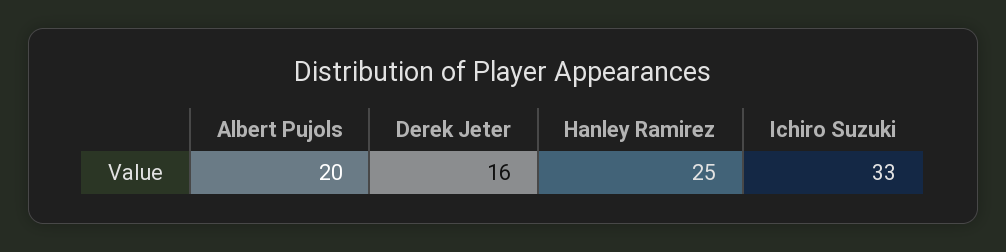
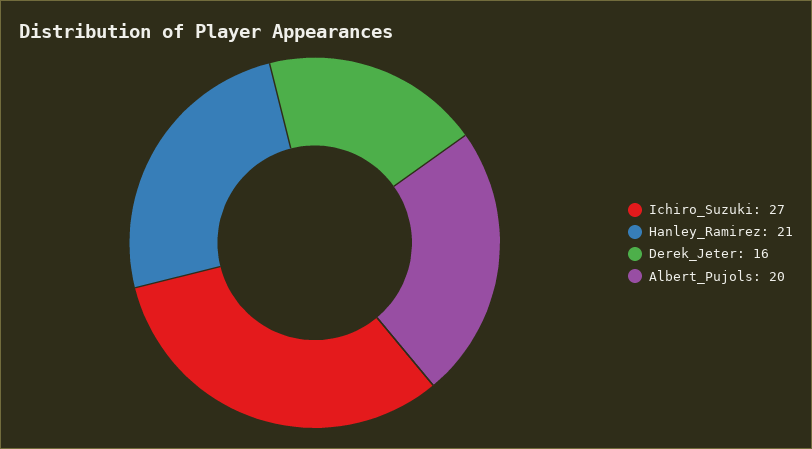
Hanley Ramirez: 25 -> 21
Ichiro Suzuki: 33 -> 27

